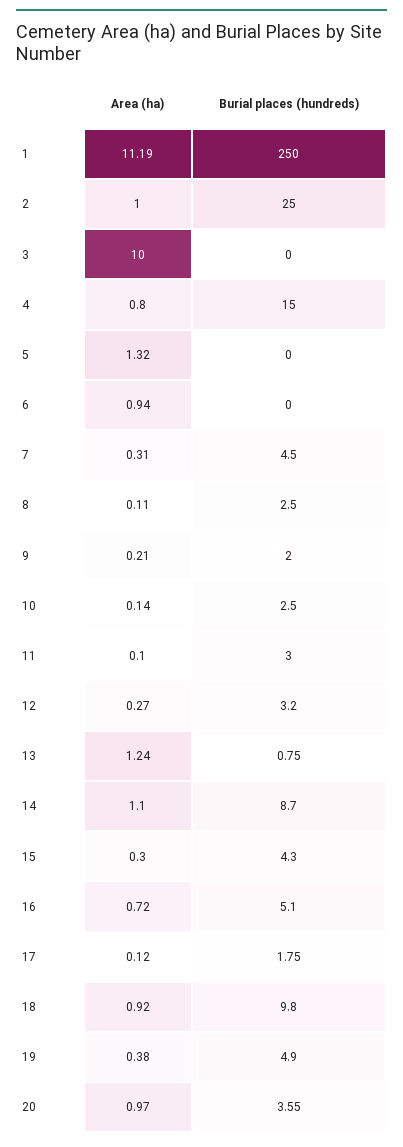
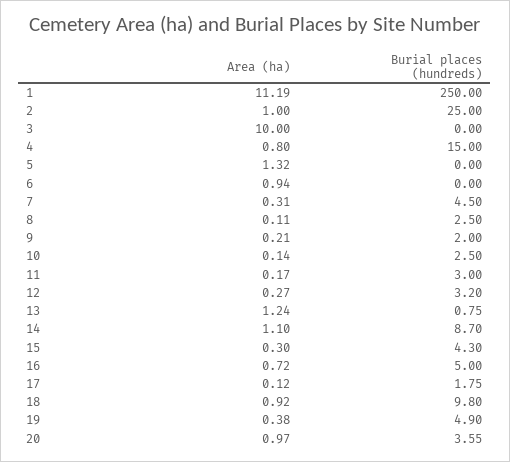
Area (ha), 11: 0.1 -> 0.17
Burial places (hundreds), 16: 5.1 -> 5

